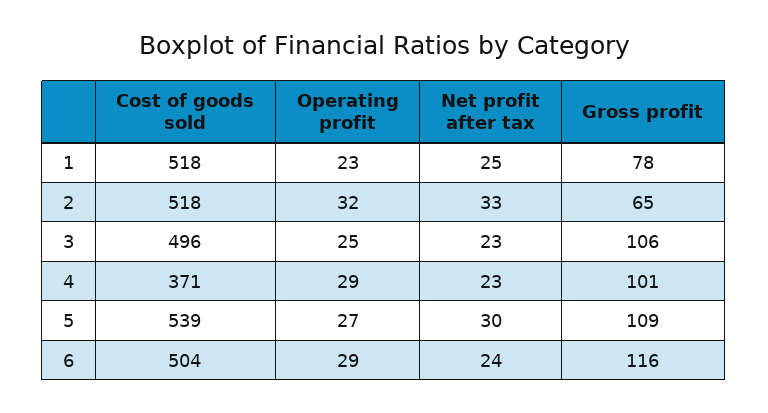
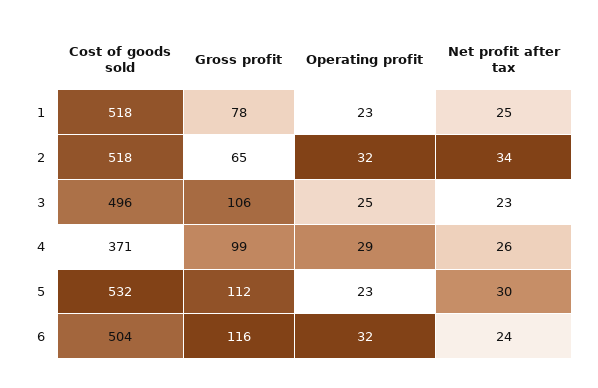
Net profit after tax, 2: 33 -> 34
Net profit after tax, 4: 23 -> 26
Gross profit, 4: 101 -> 99
Cost of goods sold, 5: 539 -> 532
Operating profit, 5: 27 -> 23
Gross profit, 5: 109 -> 112
Operating profit, 6: 29 -> 32

